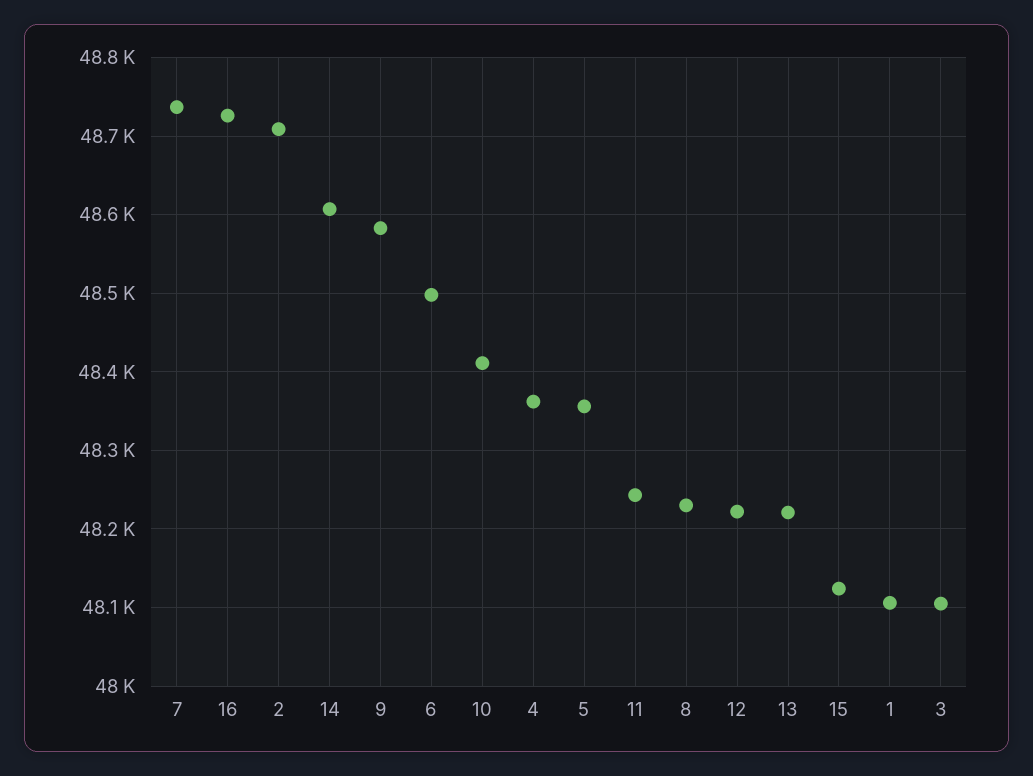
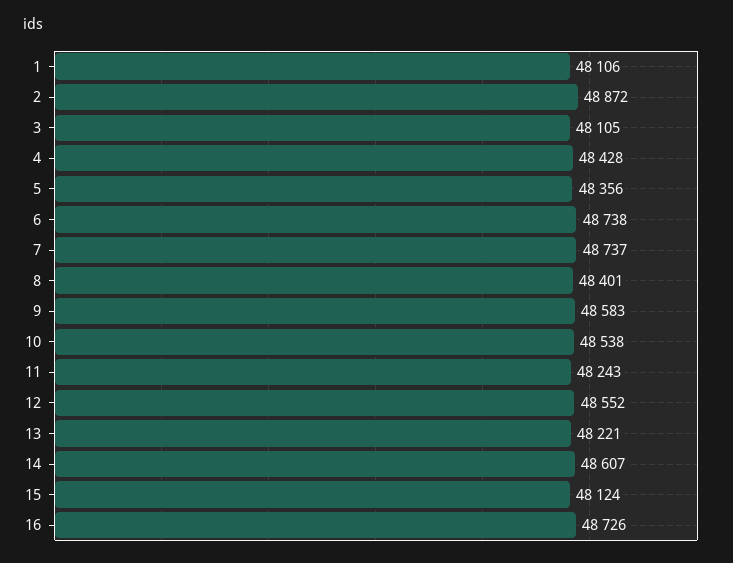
2: 48710 -> 48872
6: 48500 -> 48738
10: 48410 -> 48538
4: 48360 -> 48428
8: 48230 -> 48401
12: 48220 -> 48552

